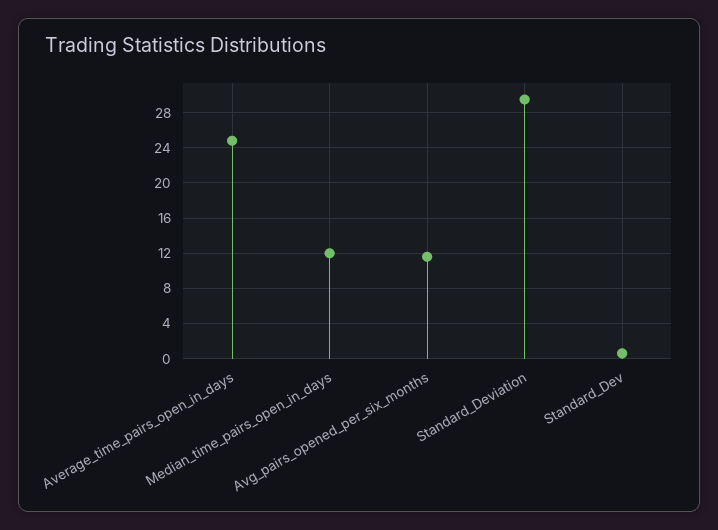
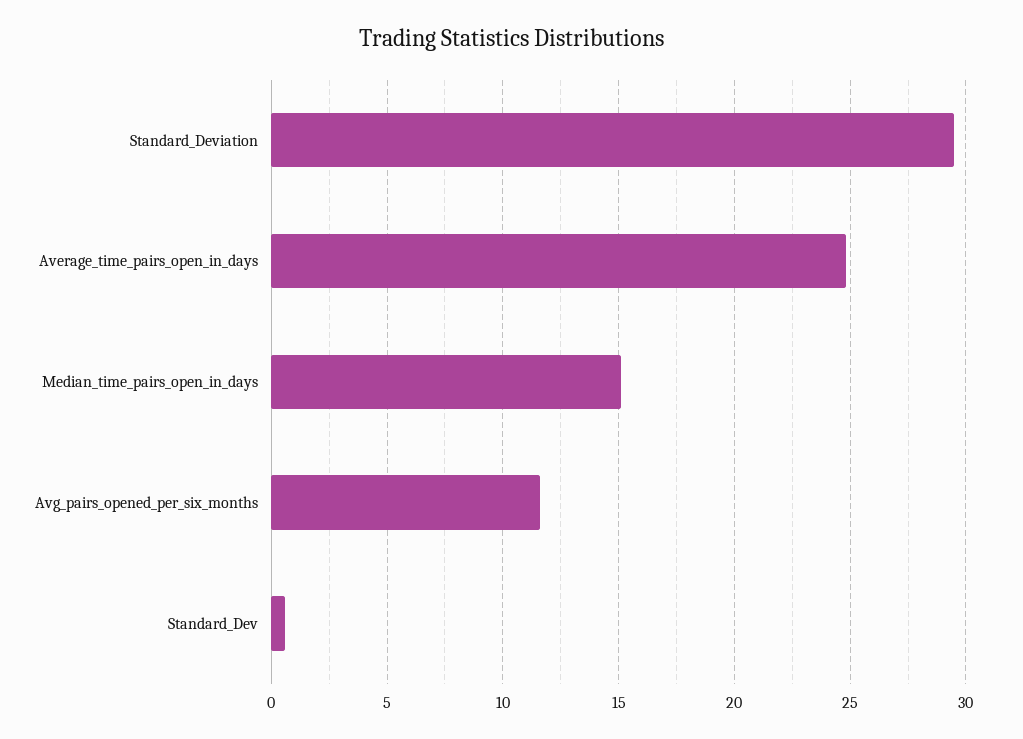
Median_time_pairs_open_in_days: 12 -> 15

